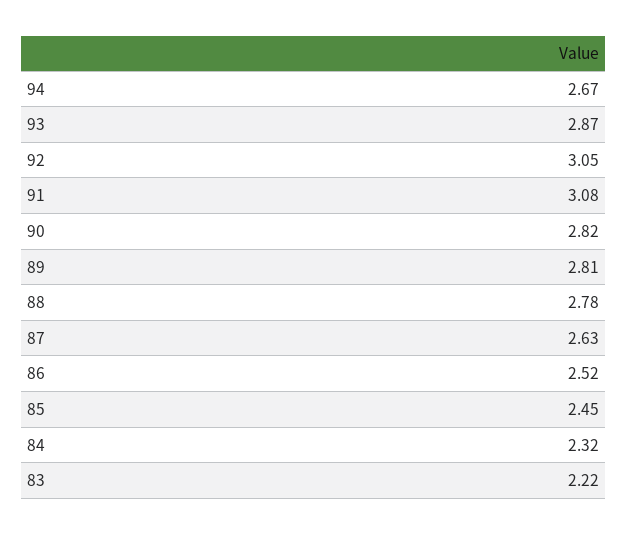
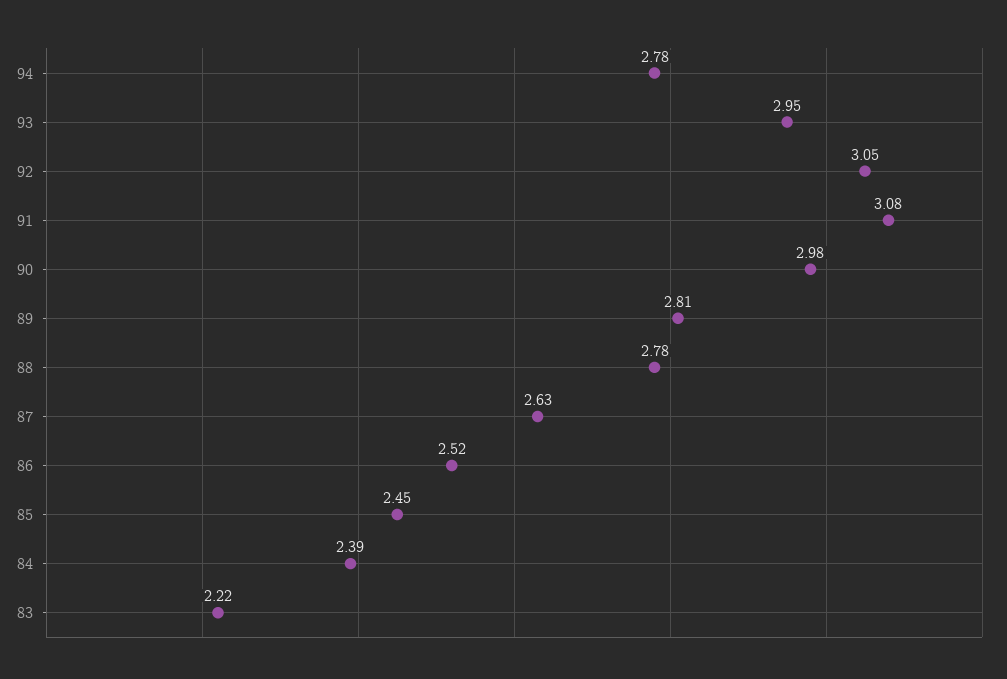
94: 2.67 -> 2.78
93: 2.87 -> 2.95
90: 2.82 -> 2.98
84: 2.32 -> 2.39

